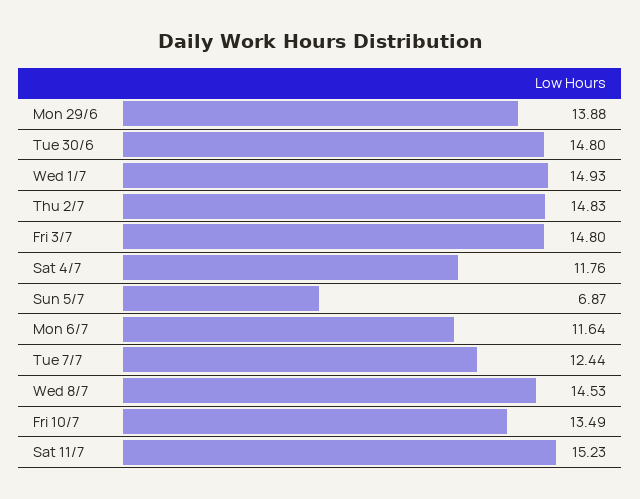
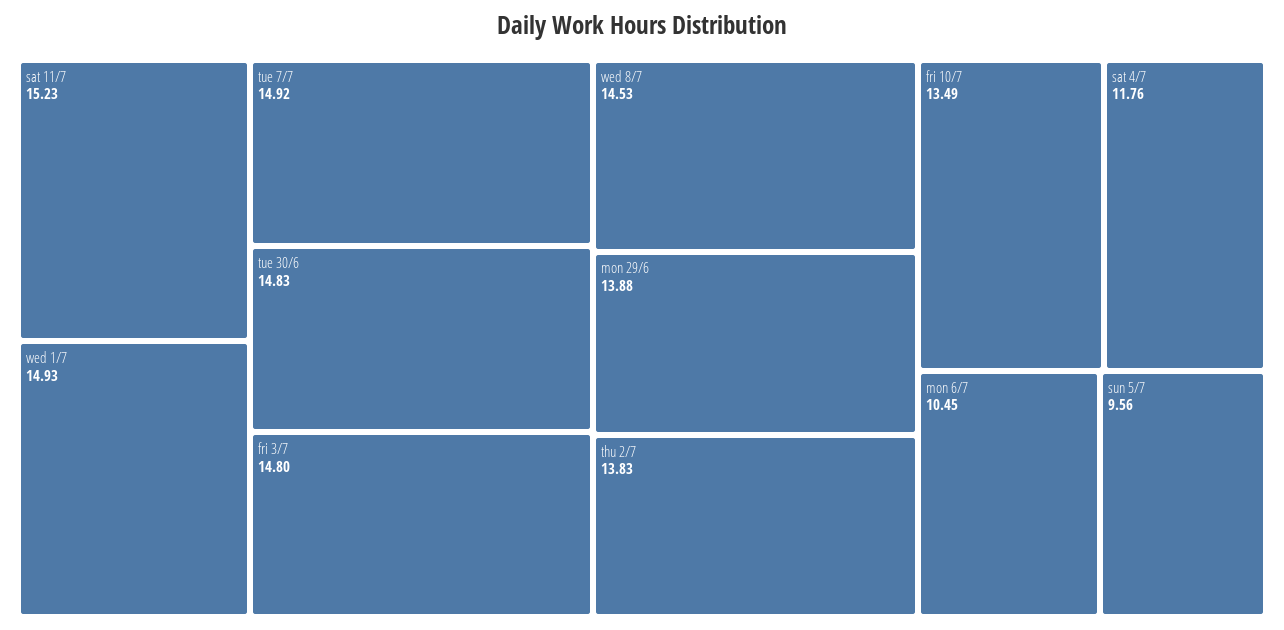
Tue 30/6: 14.8 -> 14.83
Thu 2/7: 14.83 -> 13.83
Sun 5/7: 6.87 -> 9.56
Mon 6/7: 11.64 -> 10.45
Tue 7/7: 12.44 -> 14.92

